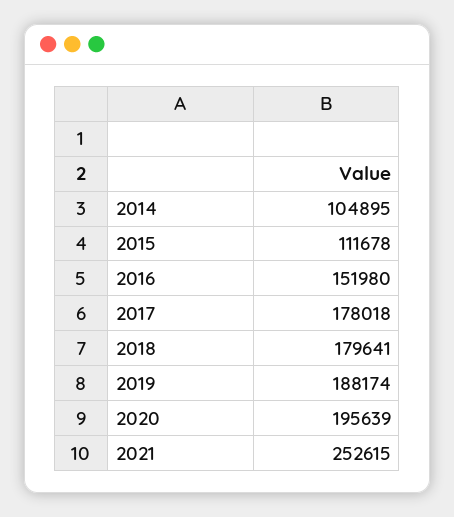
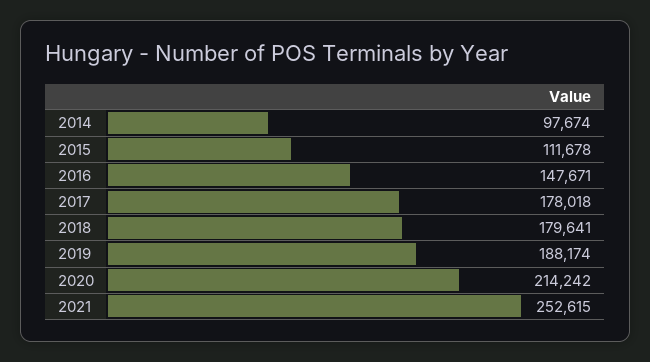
2014: 104895 -> 97674
2016: 151980 -> 147671
2020: 195639 -> 214242

